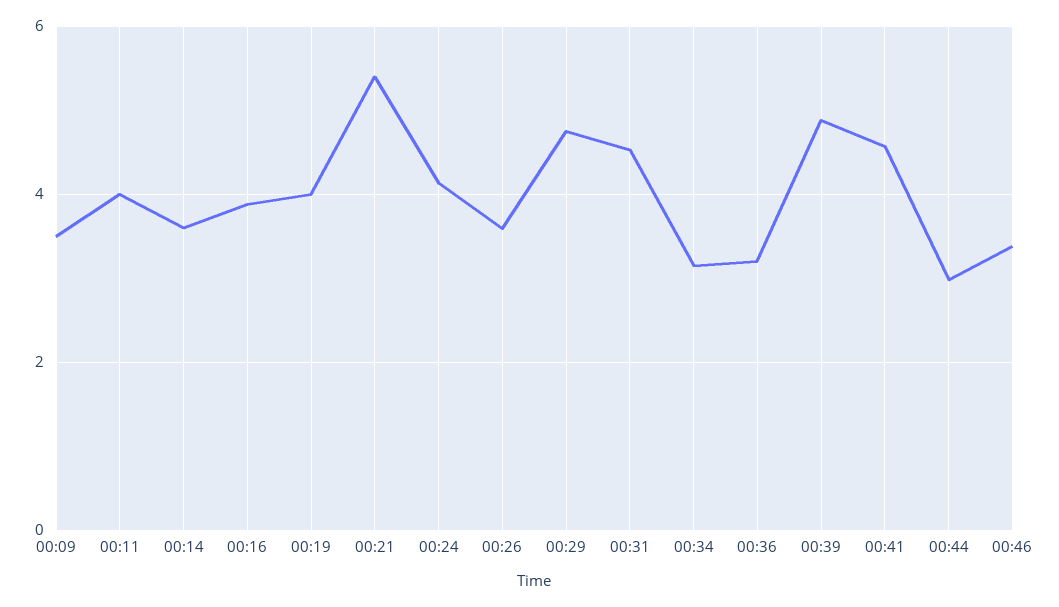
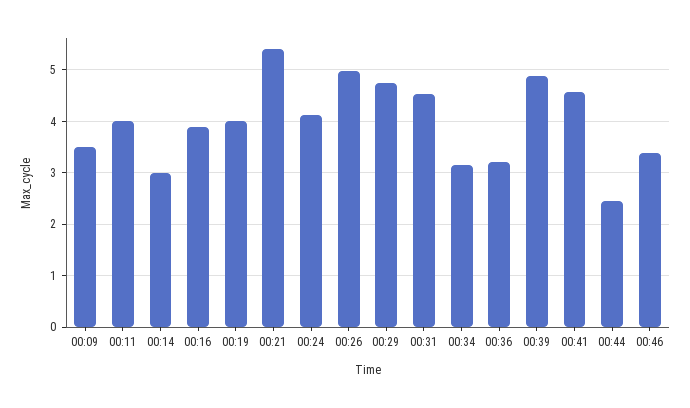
00:14: 3.6 -> 3
00:26: 3.6 -> 5
00:44: 3 -> 2.4

